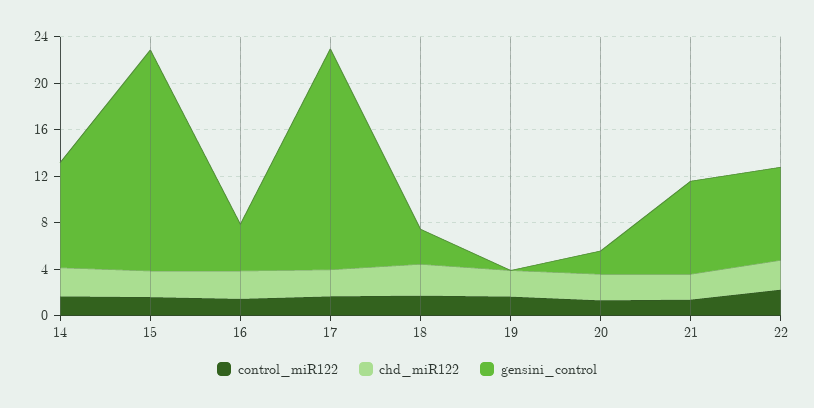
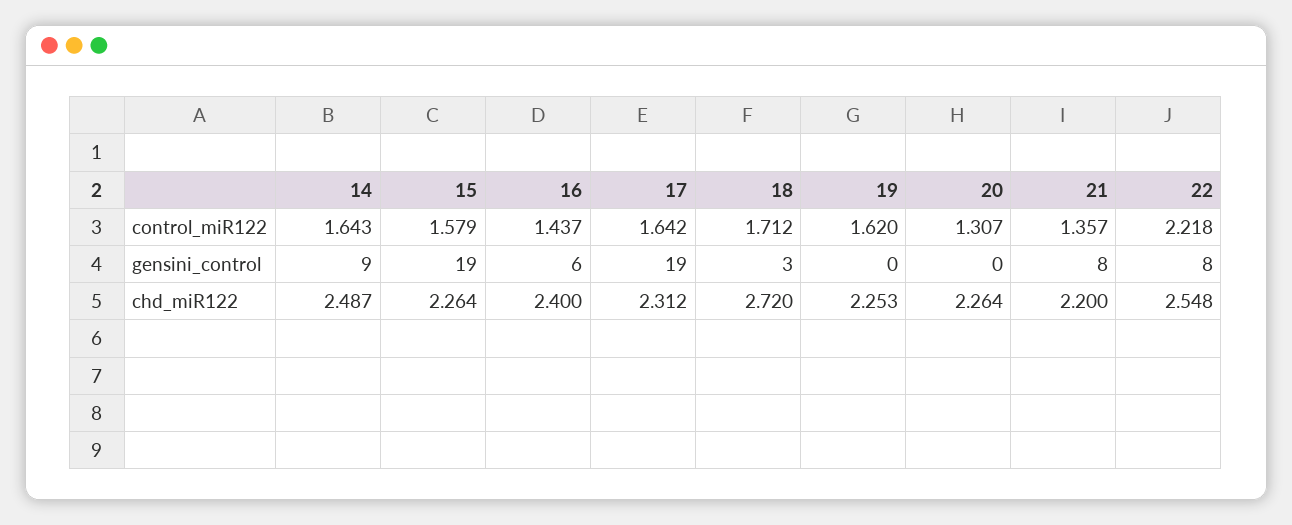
gensini_control, 16: 4 -> 6
gensini_control, 20: 2 -> 0

